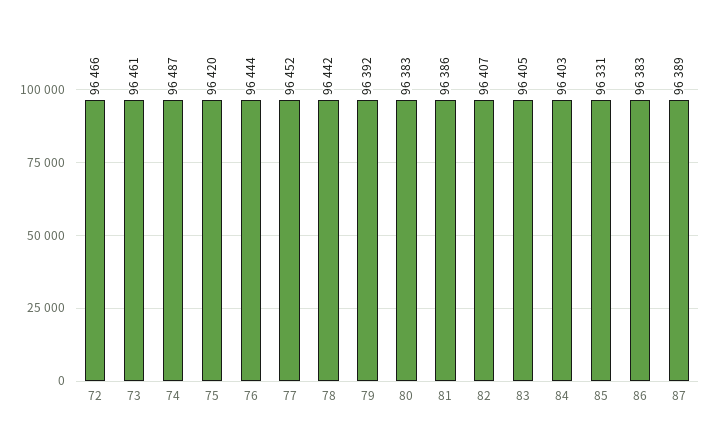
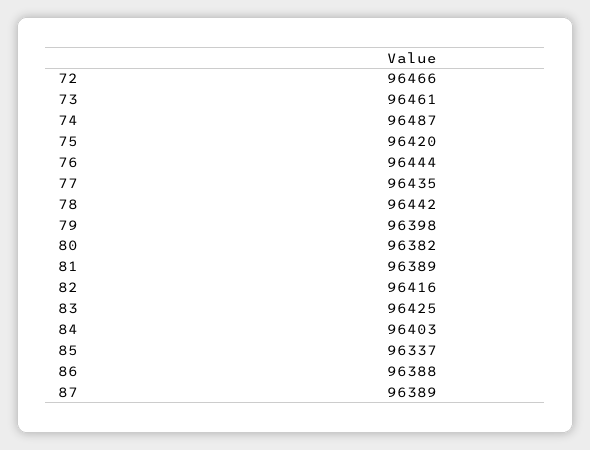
77: 96452 -> 96435
79: 96392 -> 96398
80: 96383 -> 96382
81: 96386 -> 96389
82: 96407 -> 96416
83: 96405 -> 96425
85: 96331 -> 96337
86: 96383 -> 96388

